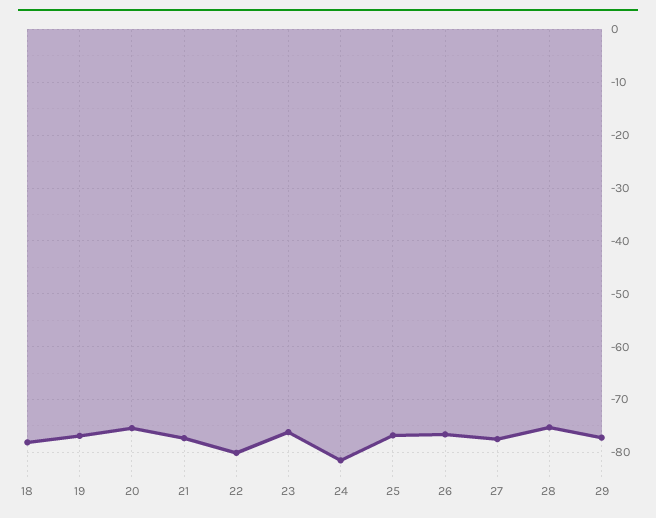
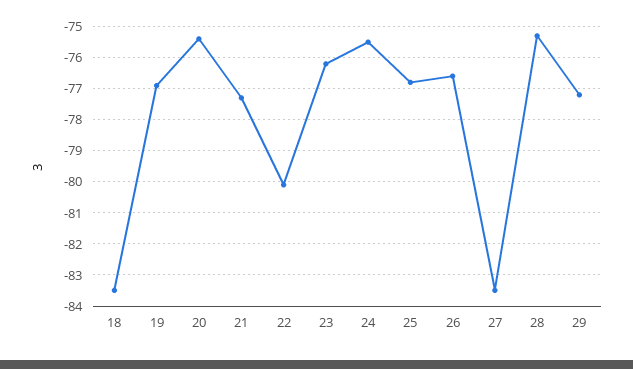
18: -78 -> -83.5
24: -82 -> -75.5
27: -78 -> -83.5

